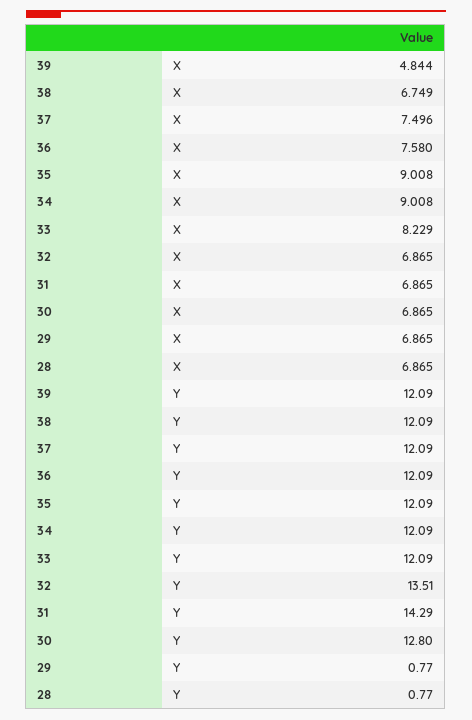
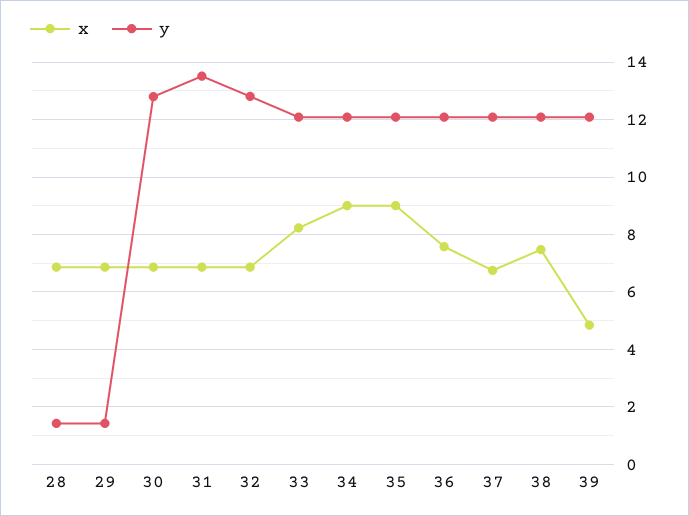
X, 38: 6.749 -> 7.5
X, 37: 7.496 -> 6.75
Y, 32: 13.51 -> 12.75
Y, 31: 14.29 -> 13.5
Y, 29: 0.77 -> 1.5
Y, 28: 0.77 -> 1.5

